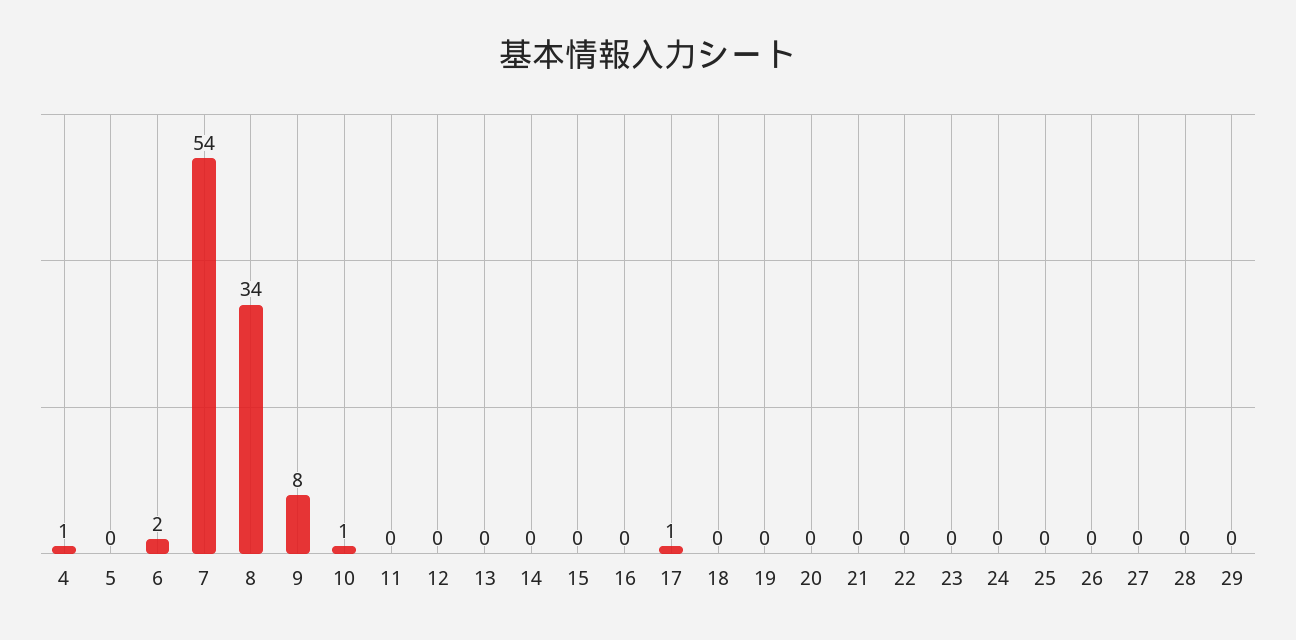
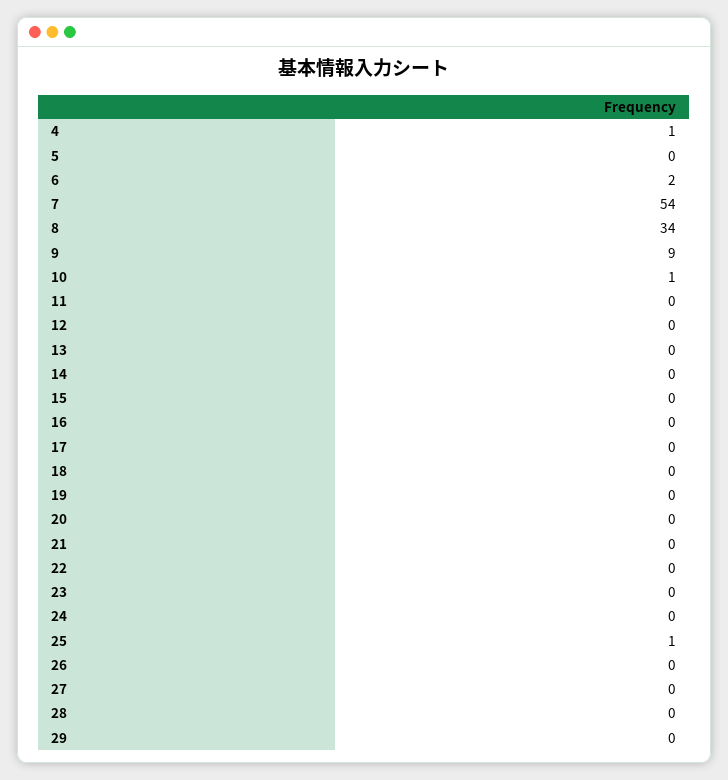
9: 8 -> 9
17: 1 -> 0
25: 0 -> 1

